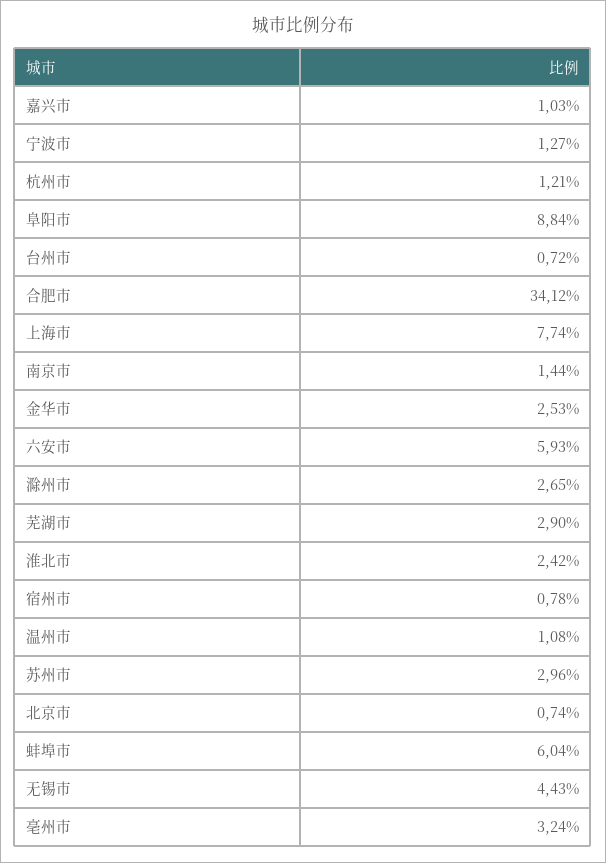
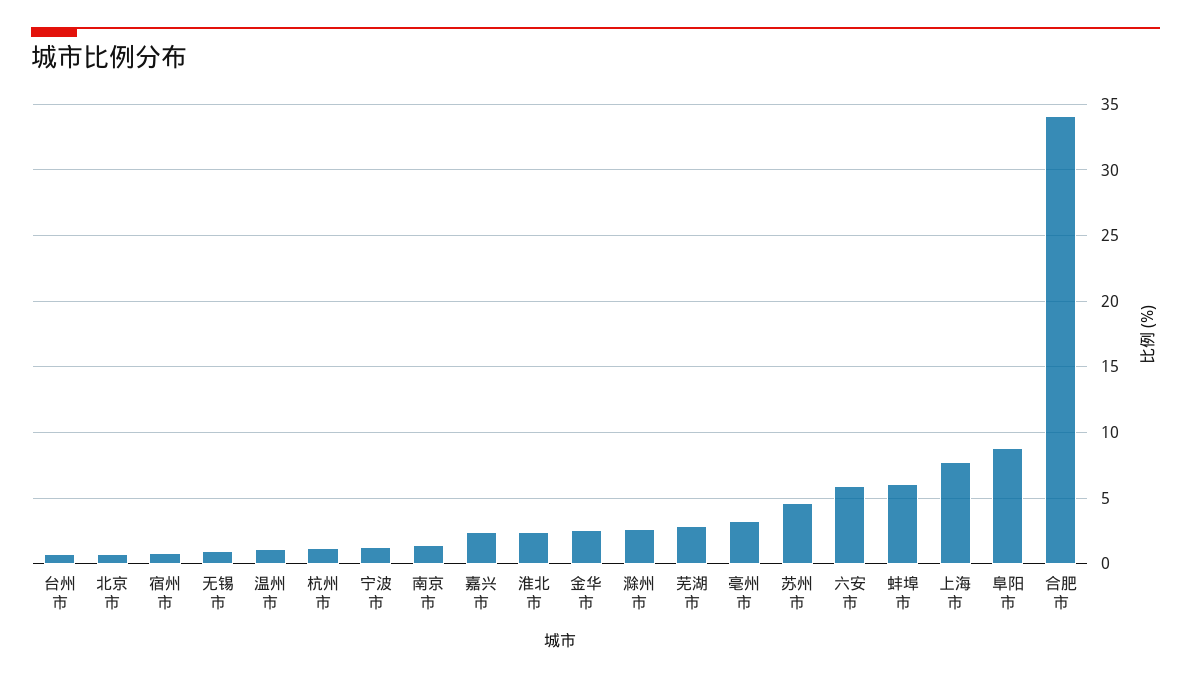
嘉兴市: 1.03 -> 2.5
苏州市: 2.96 -> 4.5
无锡市: 4.43 -> 1

